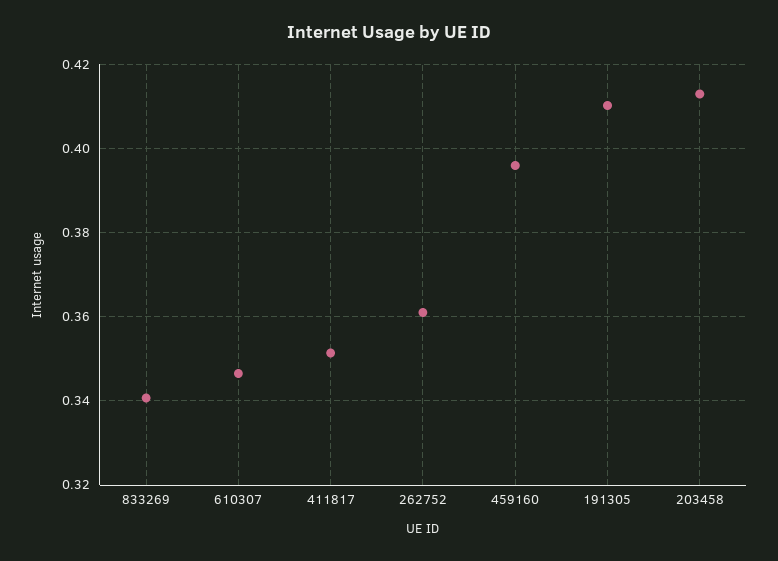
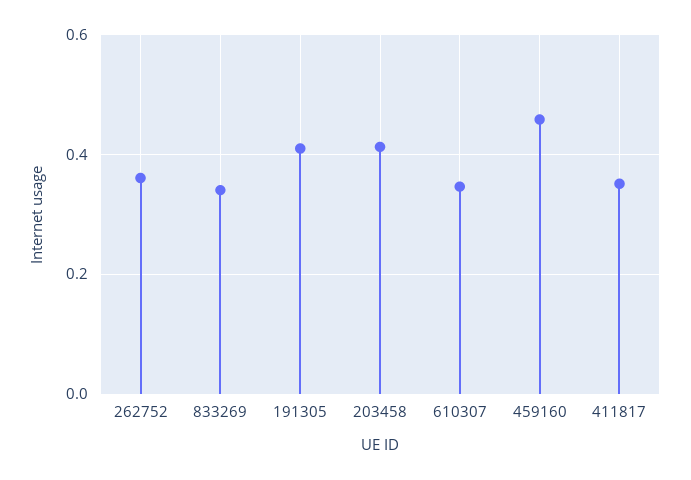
459160: 0.396 -> 0.46

